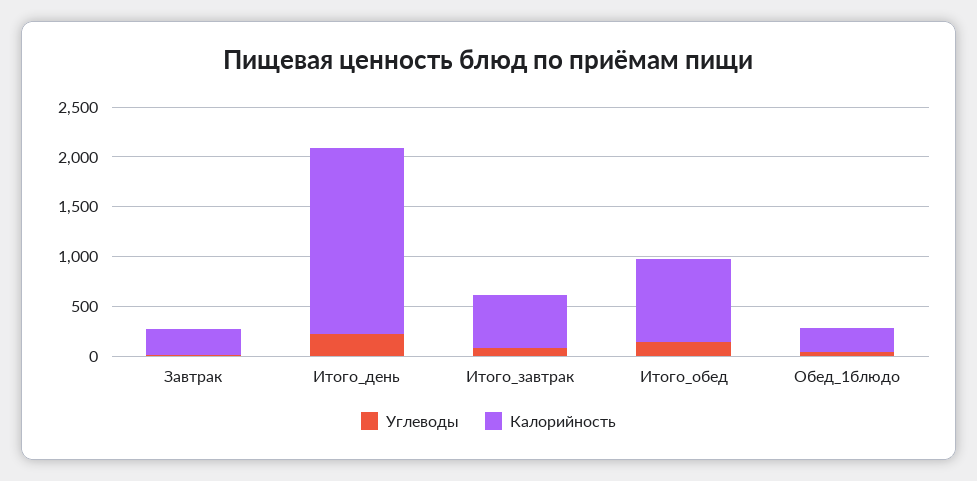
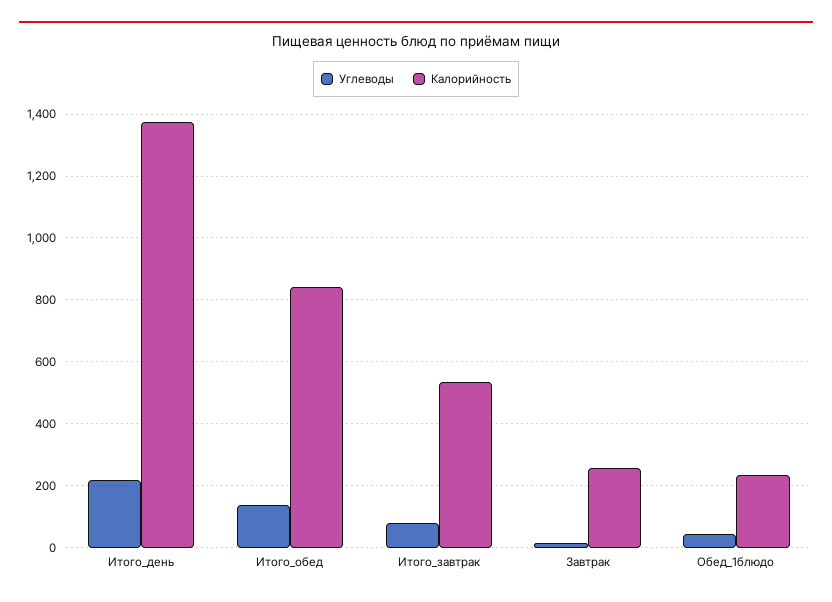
Калорийность, Итого_день: 1900 -> 1380

